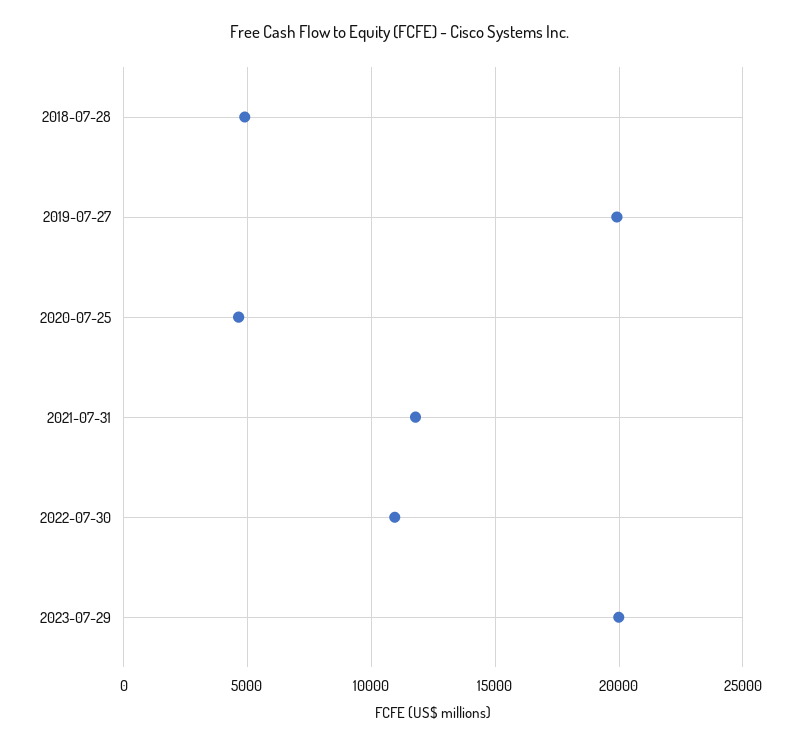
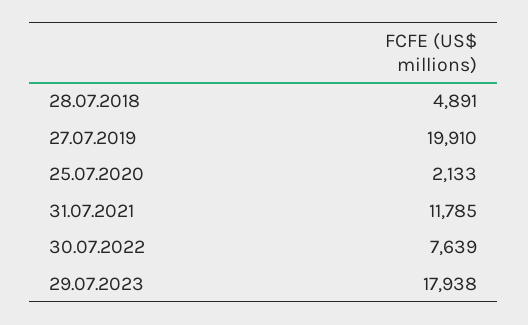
2020-07-25: 4500 -> 2133
2022-07-30: 11000 -> 7639
2023-07-29: 20000 -> 17938

